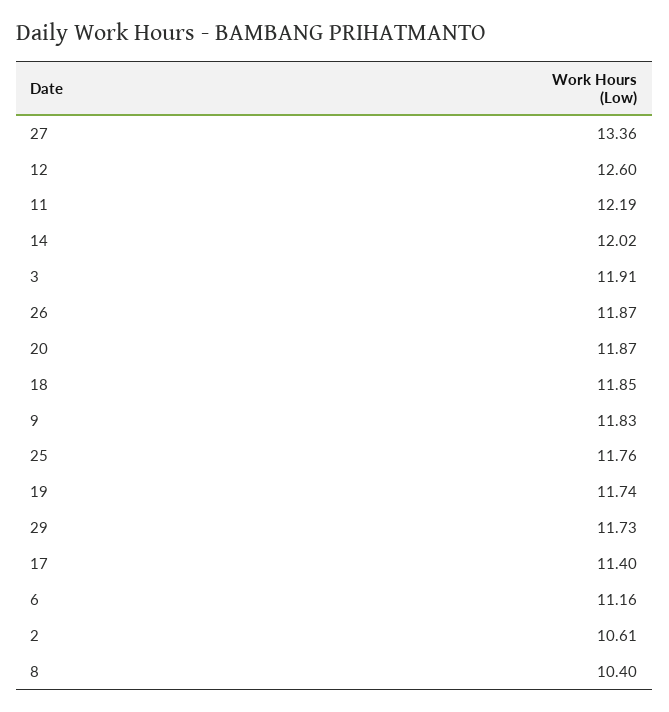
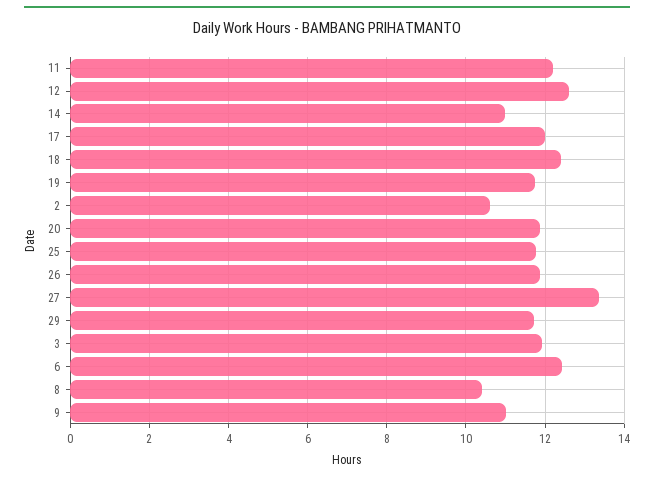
14: 12.02 -> 11
18: 11.85 -> 12.4
9: 11.83 -> 11
17: 11.4 -> 12
6: 11.16 -> 12.4

